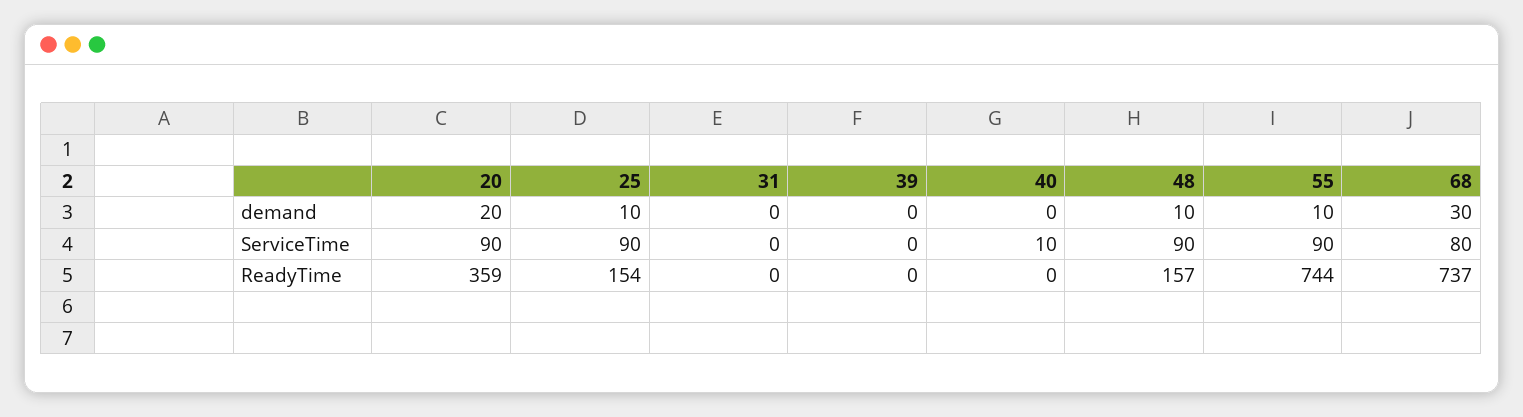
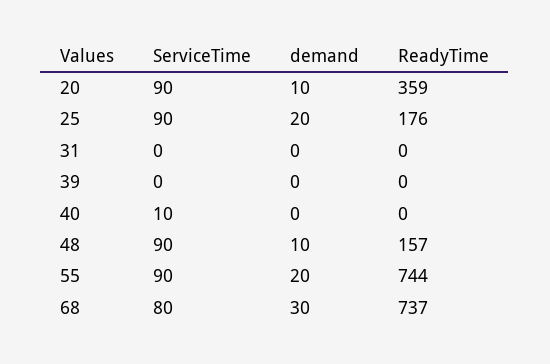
20, demand: 20 -> 10
25, demand: 10 -> 20
55, demand: 10 -> 20
25, ReadyTime: 154 -> 176

